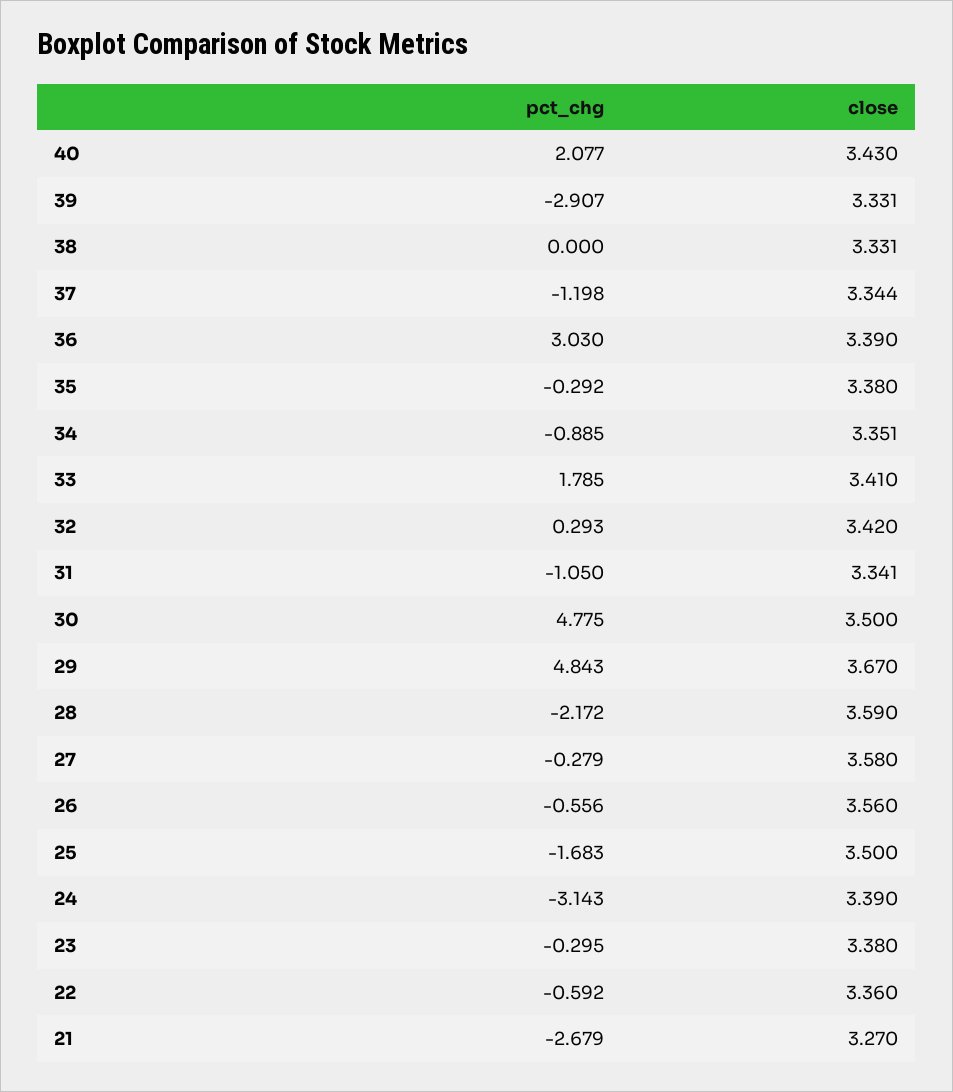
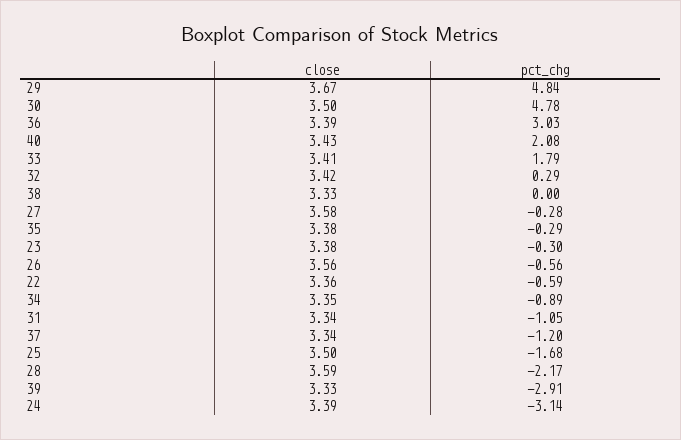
pct_chg, 21: -2.679 -> none
close, 21: 3.27 -> none

